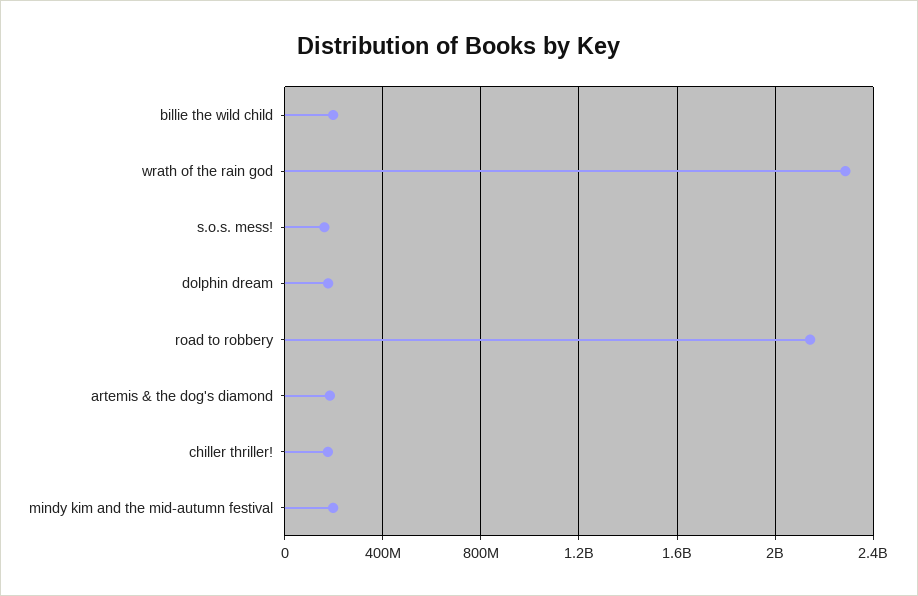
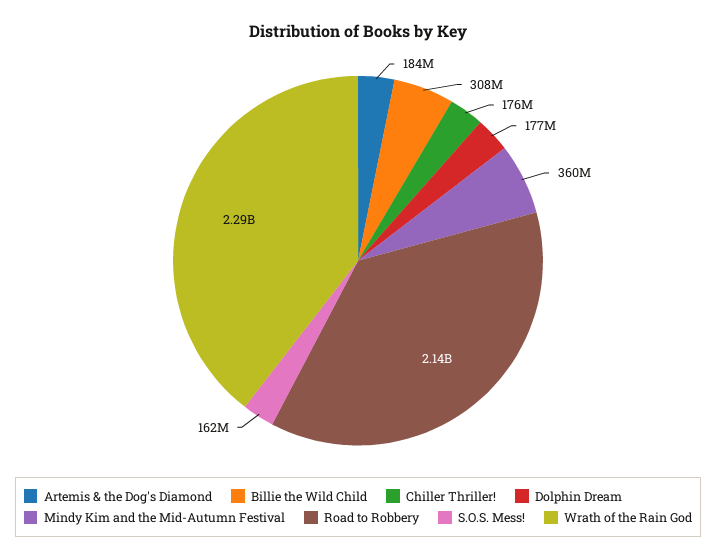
billie the wild child: 200000000 -> 308000000
mindy kim and the mid-autumn festival: 200000000 -> 360000000

